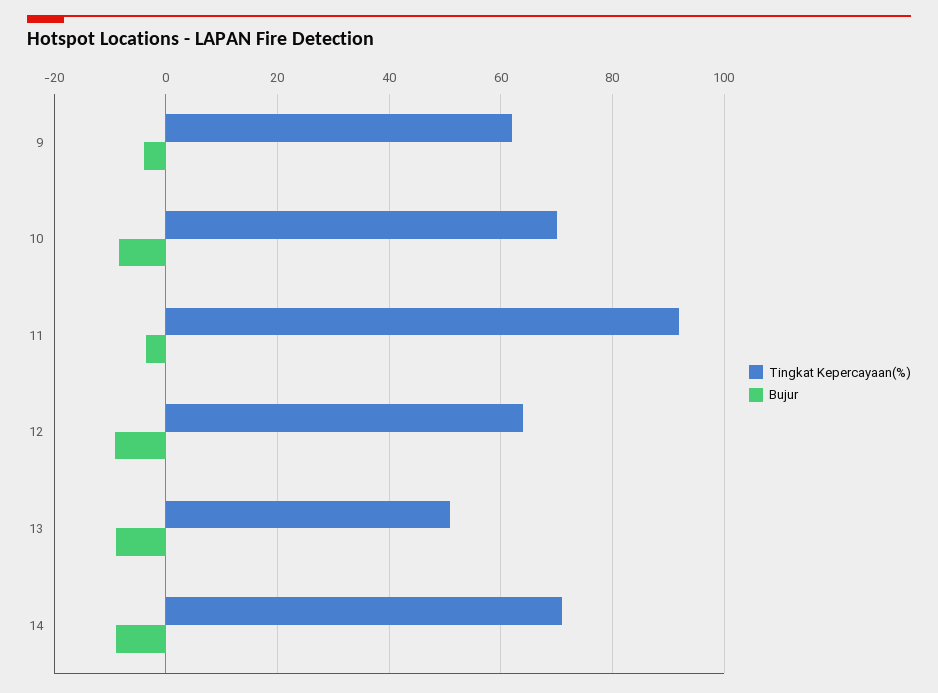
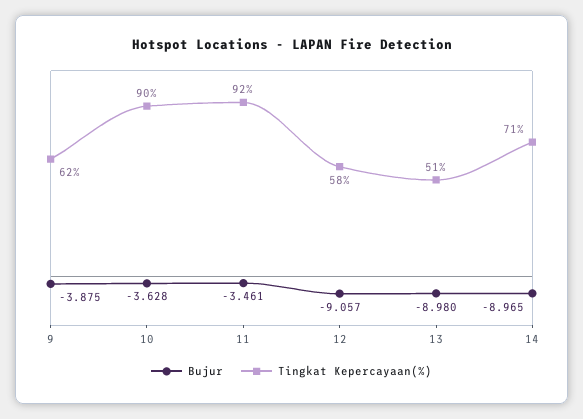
Tingkat Kepercayaan(%), 10: 70 -> 90
Bujur, 10: -8 -> -3.628
Tingkat Kepercayaan(%), 12: 64 -> 58

